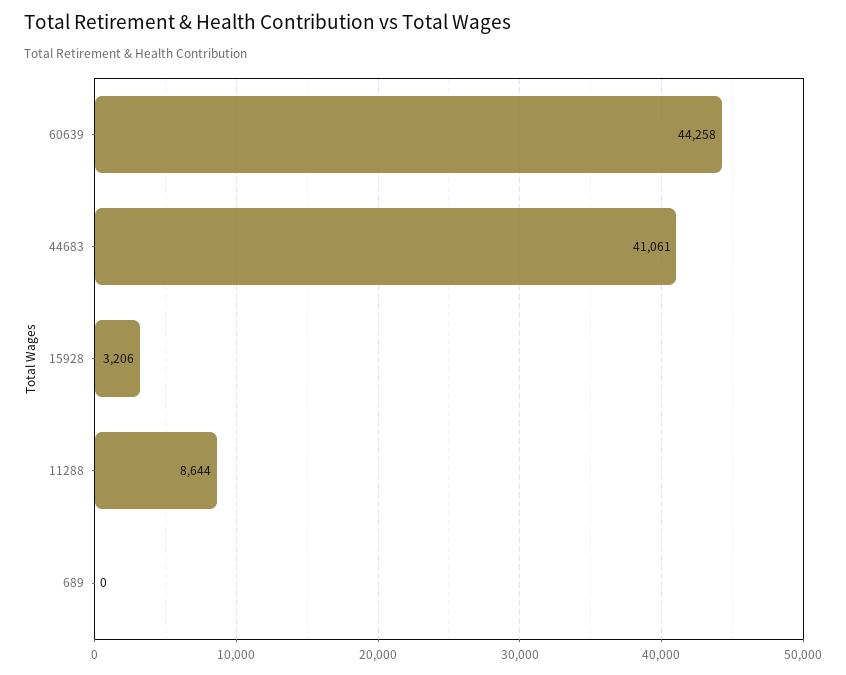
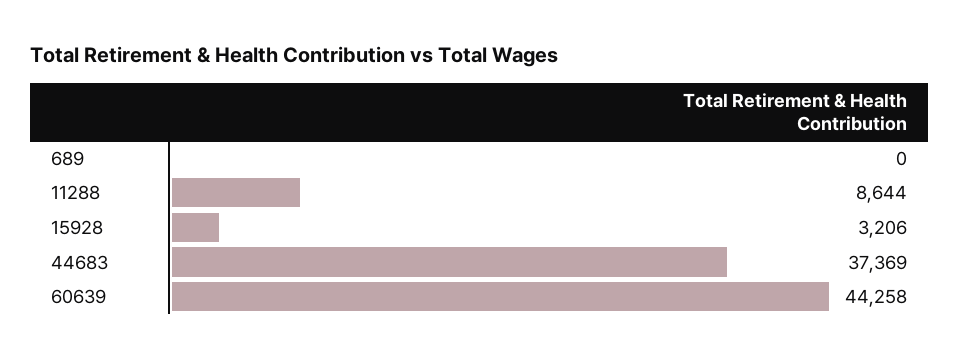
44683: 41061 -> 37369

